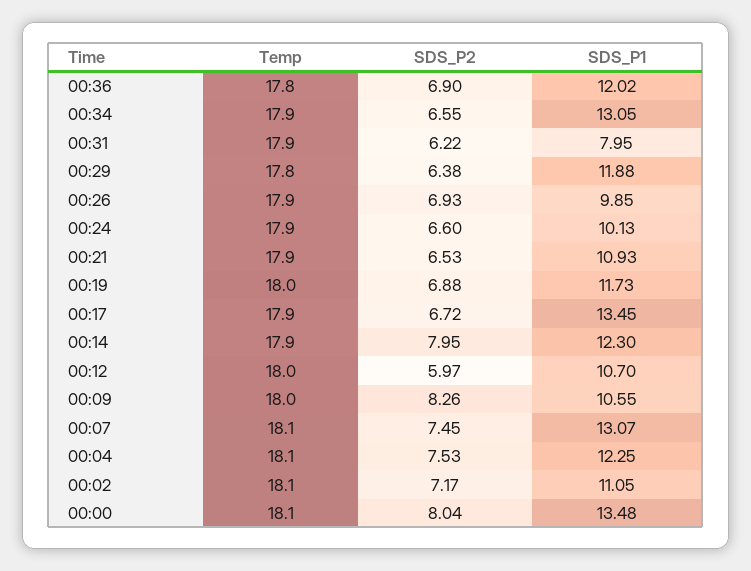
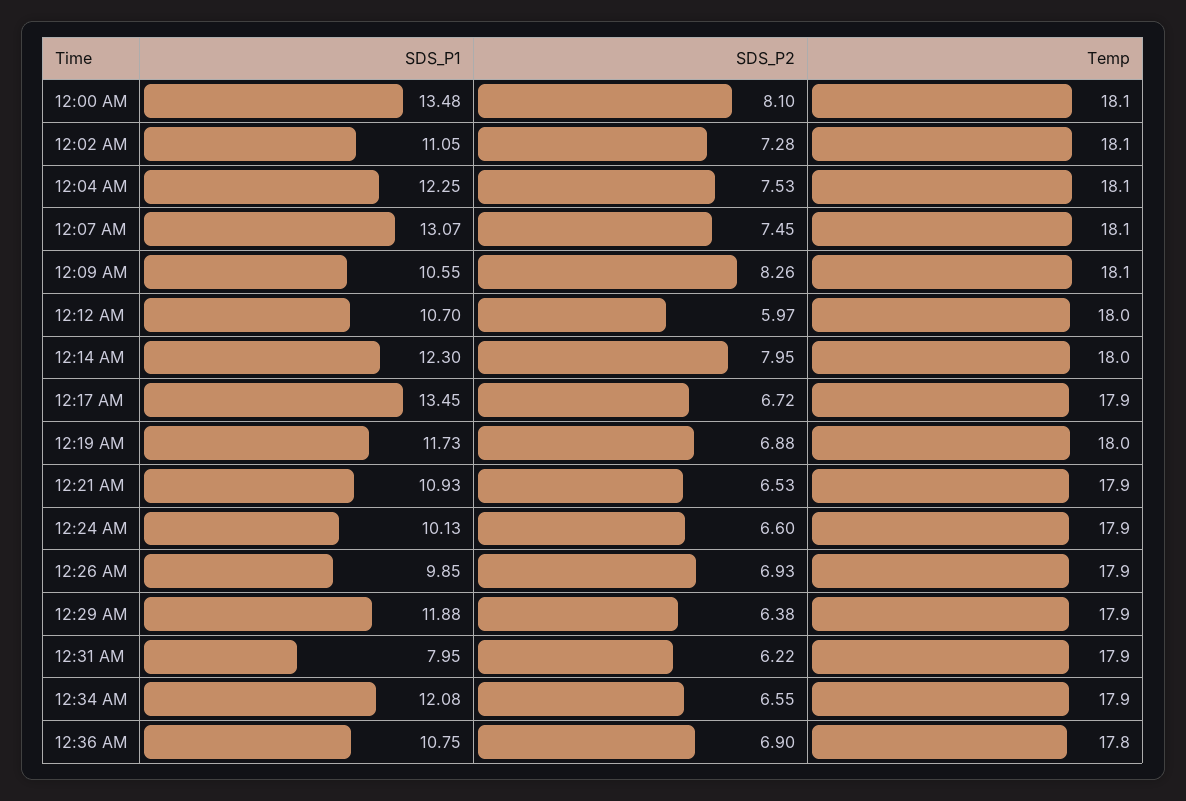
SDS_P1, 00:36: 12.02 -> 10.75
SDS_P1, 00:34: 13.05 -> 12.08
Temp, 00:29: 17.8 -> 17.9
Temp, 00:14: 17.9 -> 18
Temp, 00:09: 18 -> 18.1
SDS_P2, 00:02: 7.17 -> 7.28
SDS_P2, 00:00: 8.04 -> 8.1

